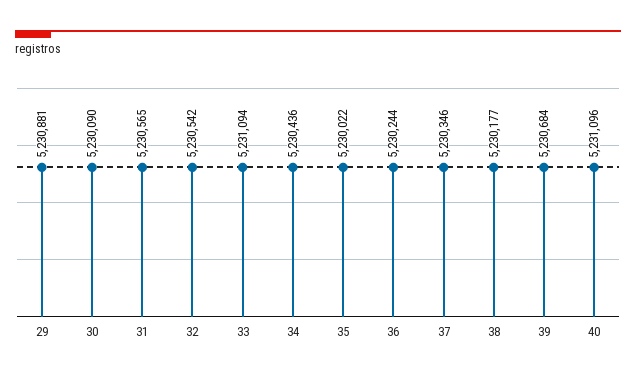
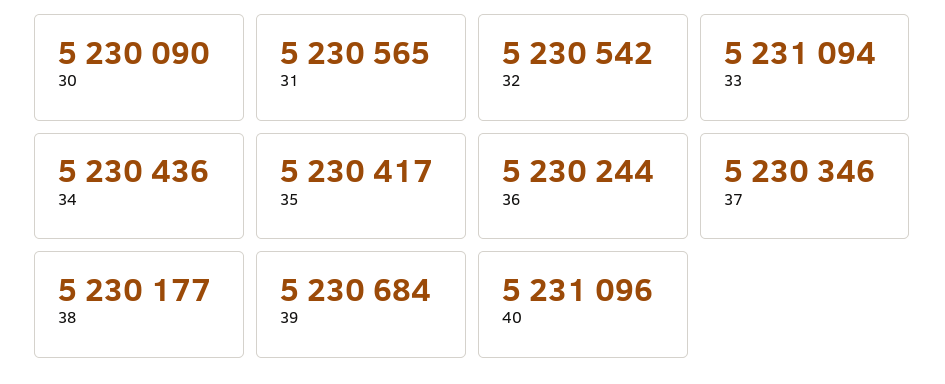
29: 5230881 -> none
35: 5230022 -> 5230417

